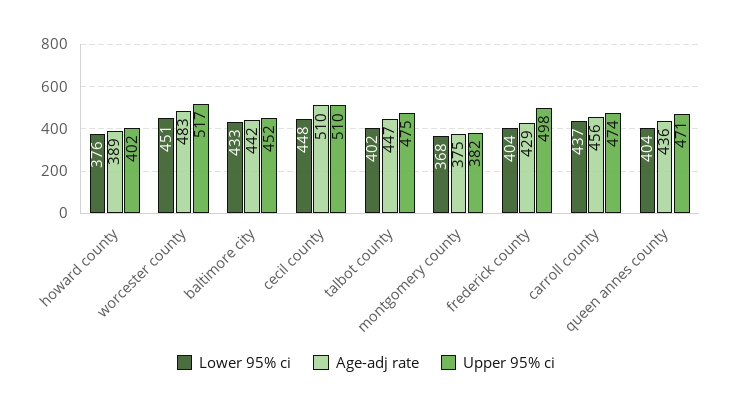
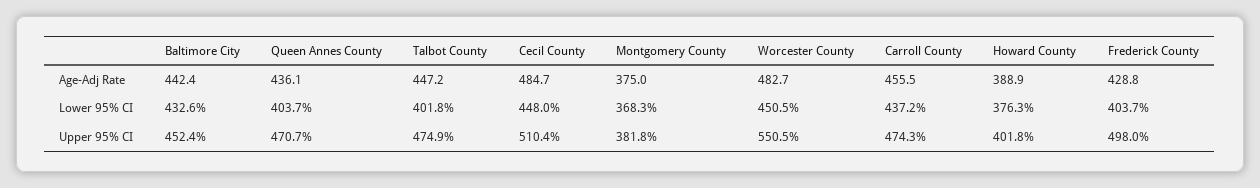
Upper 95% ci, worcester county: 517 -> 550.5
Age-adj rate, cecil county: 510 -> 484.7

